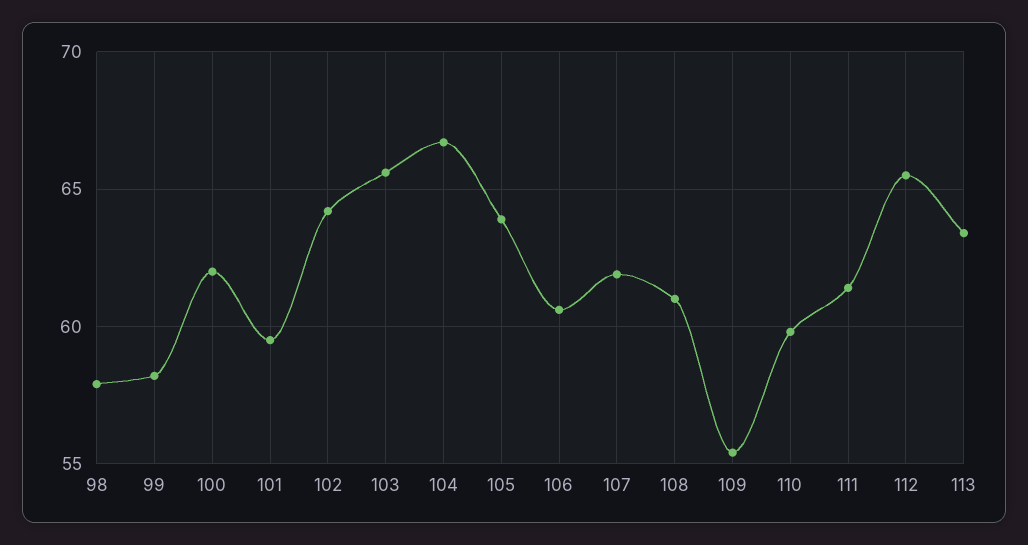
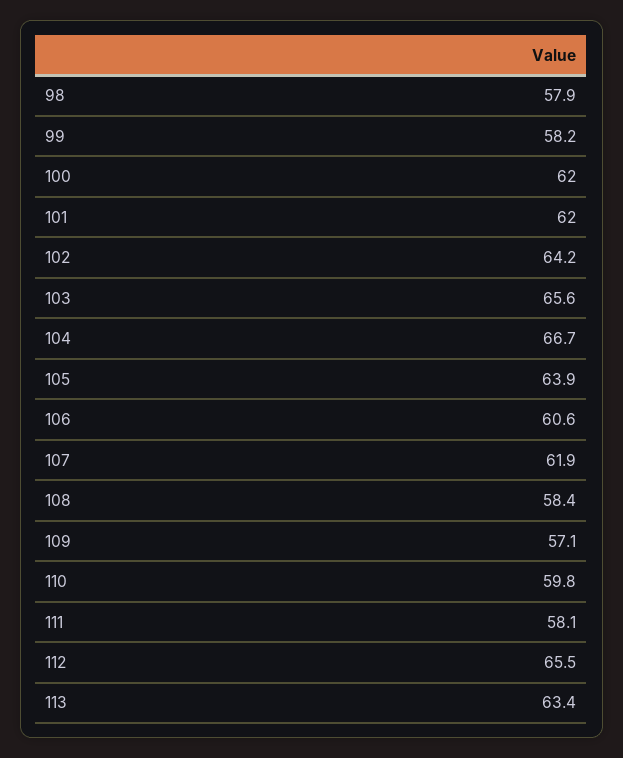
101: 59.5 -> 62
108: 61 -> 58.4
109: 55.5 -> 57.1
111: 61.5 -> 58.1

